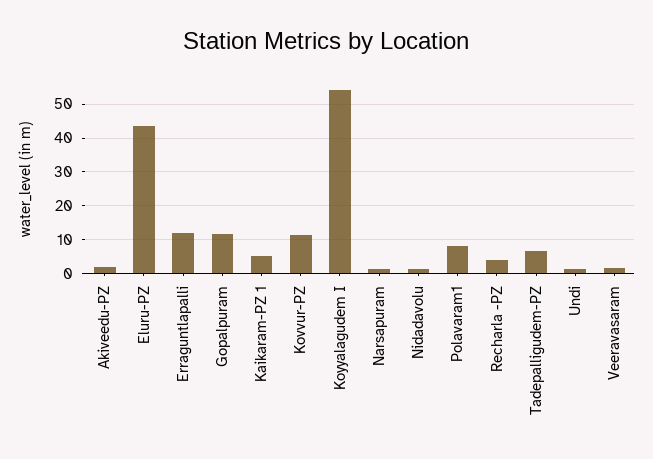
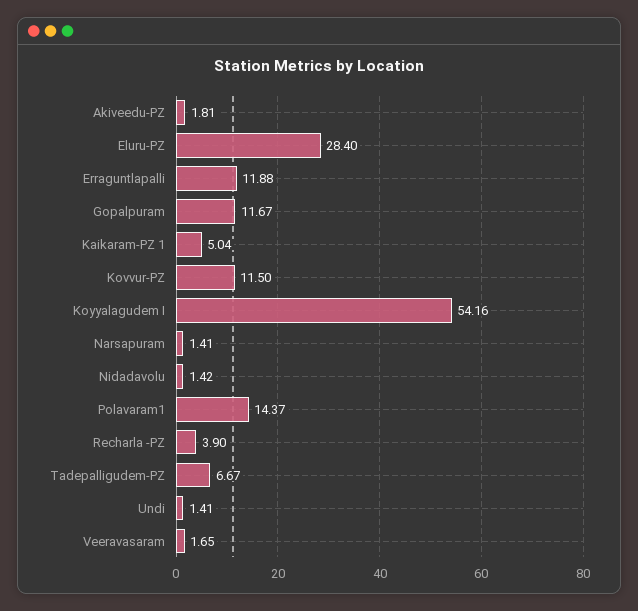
Eluru-PZ: 44 -> 28.4
Polavaram1: 8 -> 14.37

